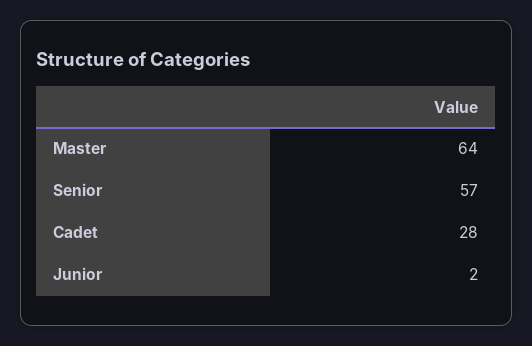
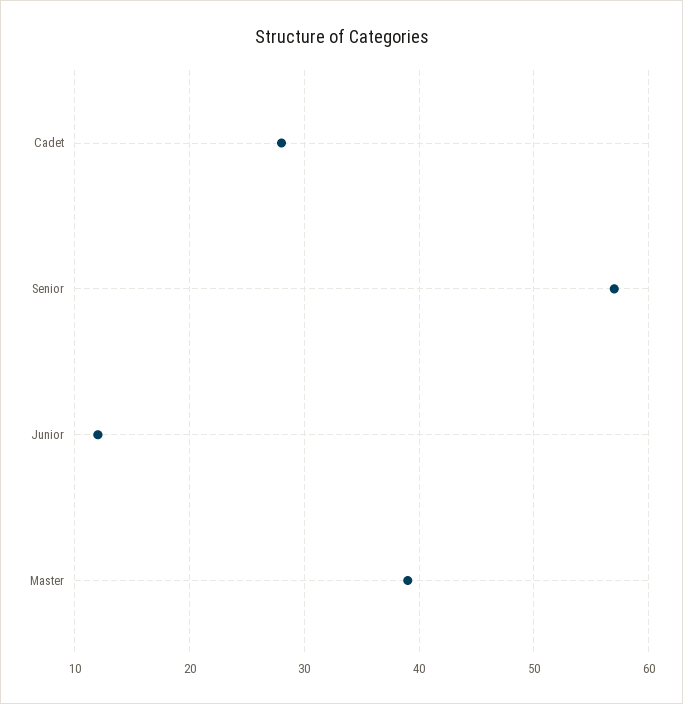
Master: 64 -> 39
Junior: 2 -> 12

